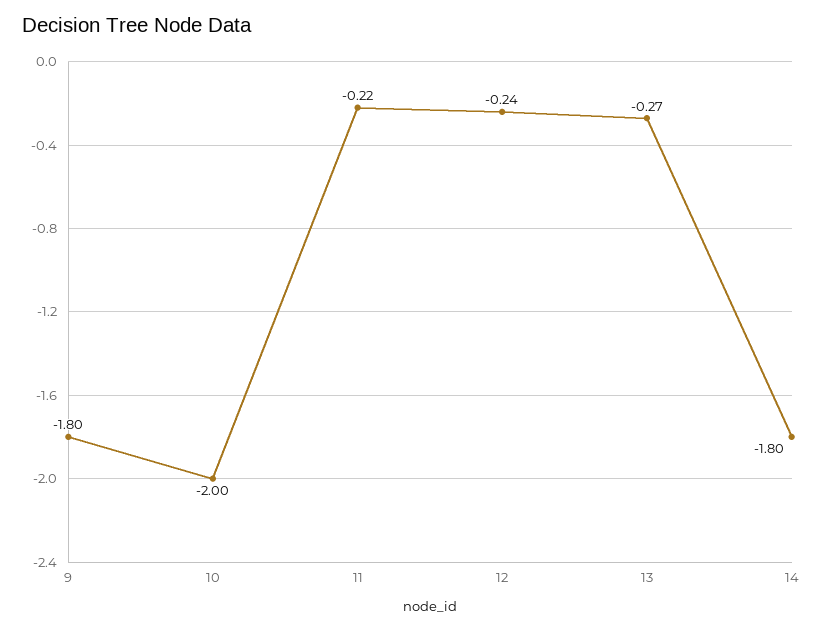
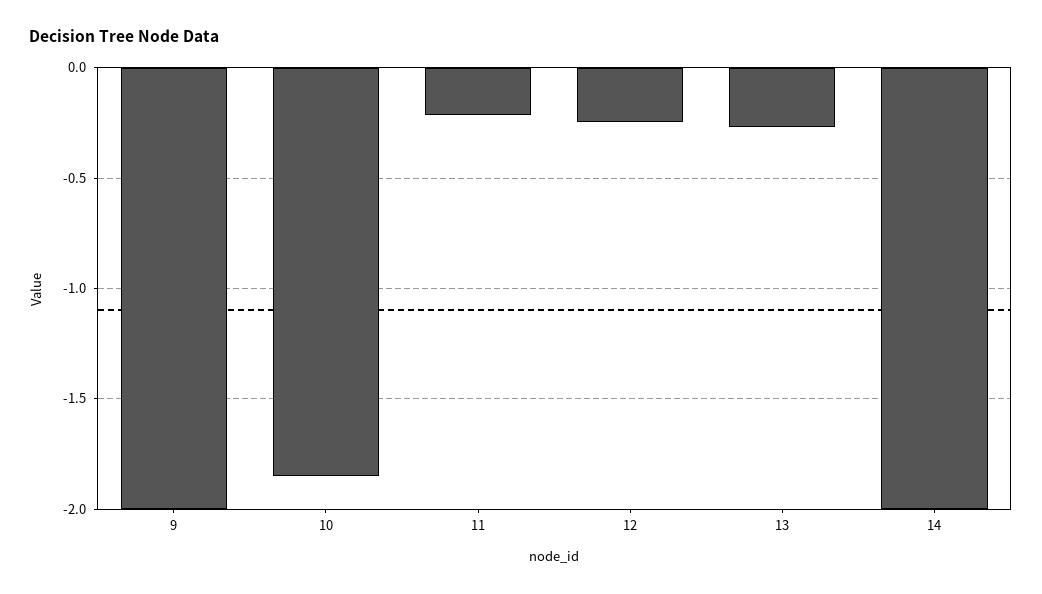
9: -1.8 -> -2
10: -2 -> -1.85
14: -1.8 -> -2

